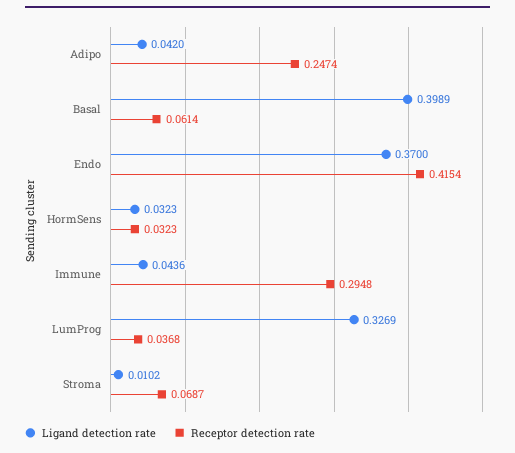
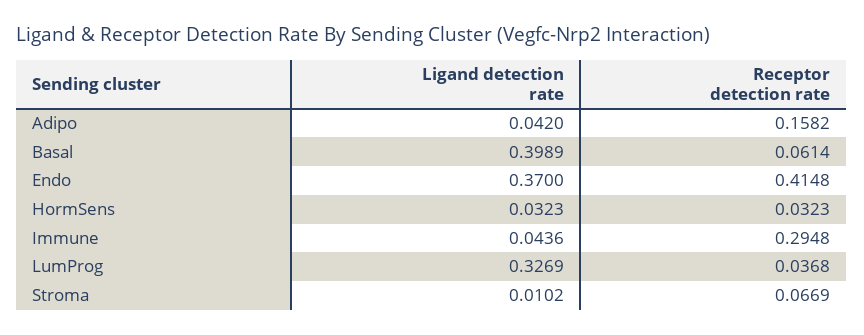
Receptor detection rate, Adipo: 0.2474 -> 0.1582
Receptor detection rate, Endo: 0.4154 -> 0.4148
Receptor detection rate, Stroma: 0.0687 -> 0.0669

